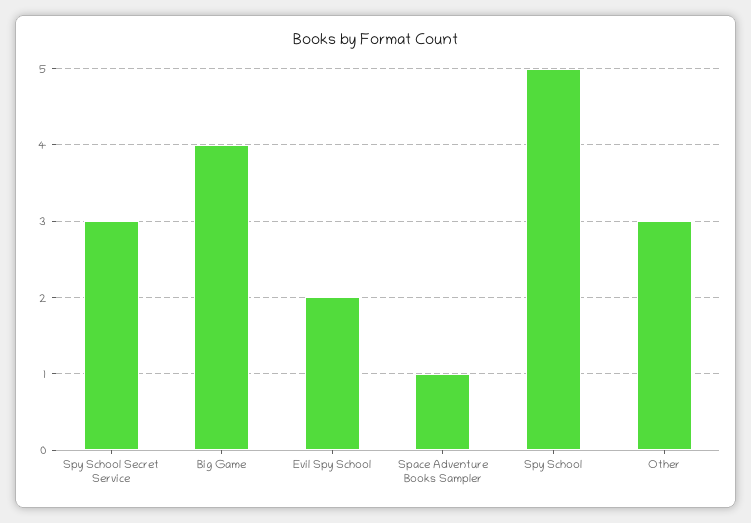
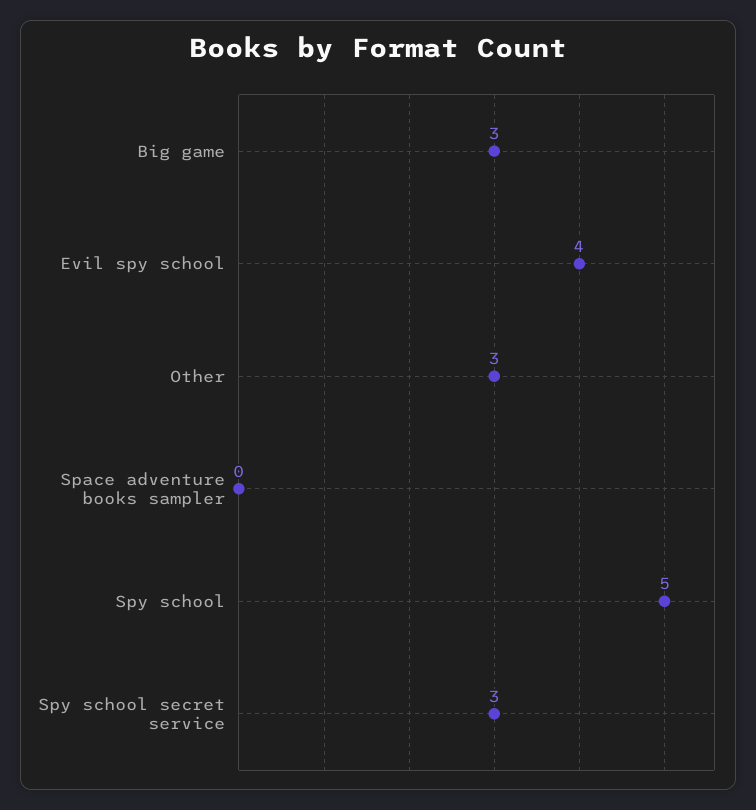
Big Game: 4 -> 3
Evil Spy School: 2 -> 4
Space Adventure Books Sampler: 1 -> 0

